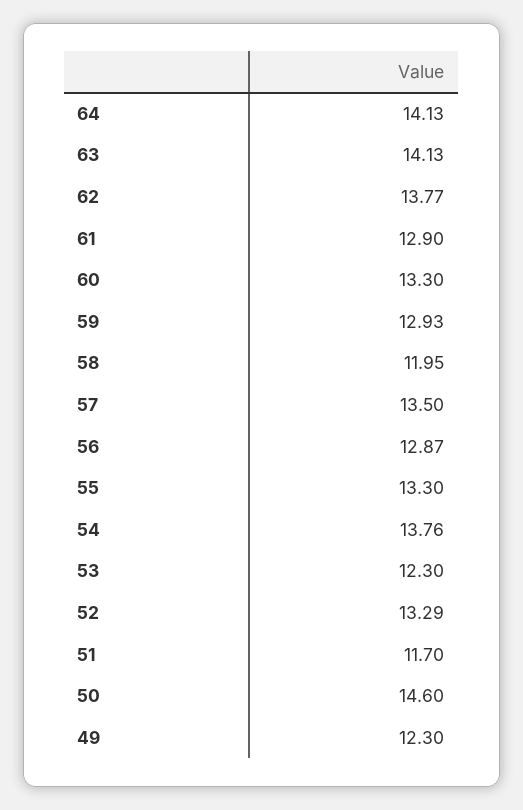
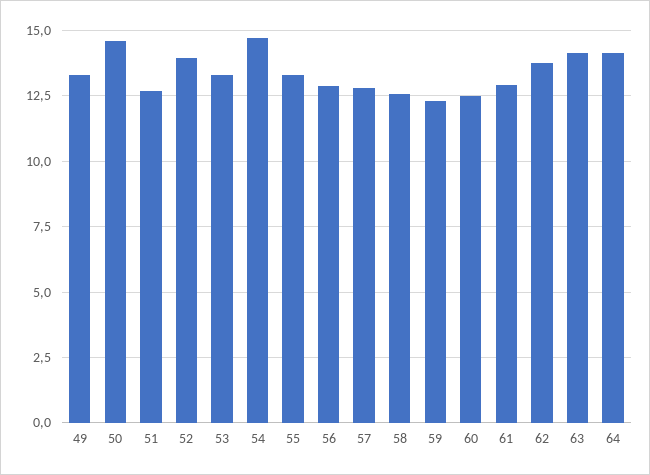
60: 13.3 -> 12.5
59: 12.93 -> 12.25
58: 11.95 -> 12.5
57: 13.5 -> 12.75
54: 13.76 -> 14.75
53: 12.3 -> 13.25
52: 13.29 -> 14
51: 11.7 -> 12.75
49: 12.3 -> 13.25

